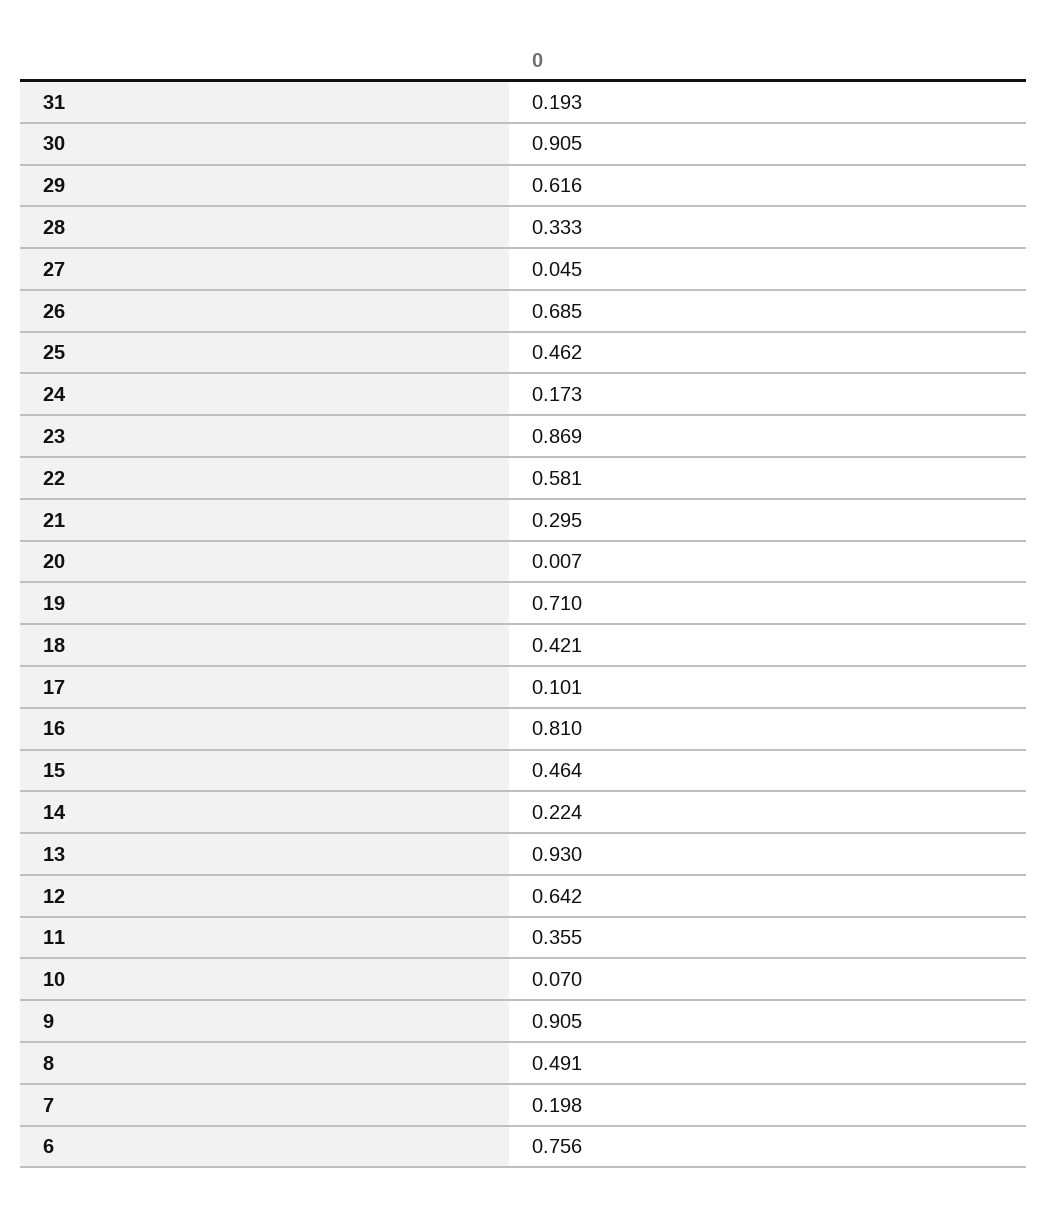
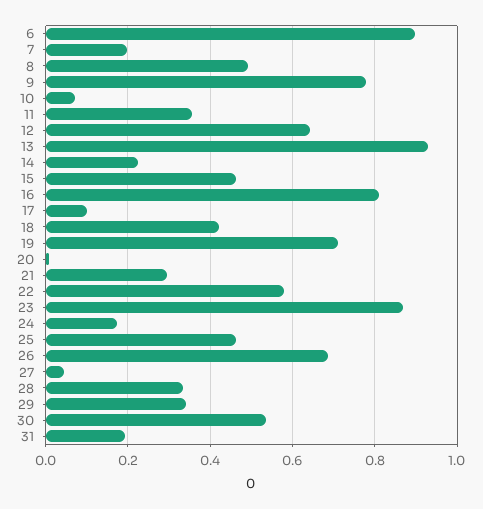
30: 0.905 -> 0.54
29: 0.616 -> 0.34
9: 0.905 -> 0.78
6: 0.756 -> 0.9

